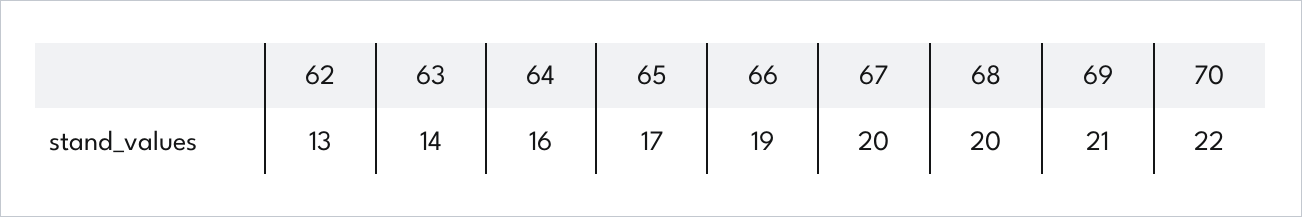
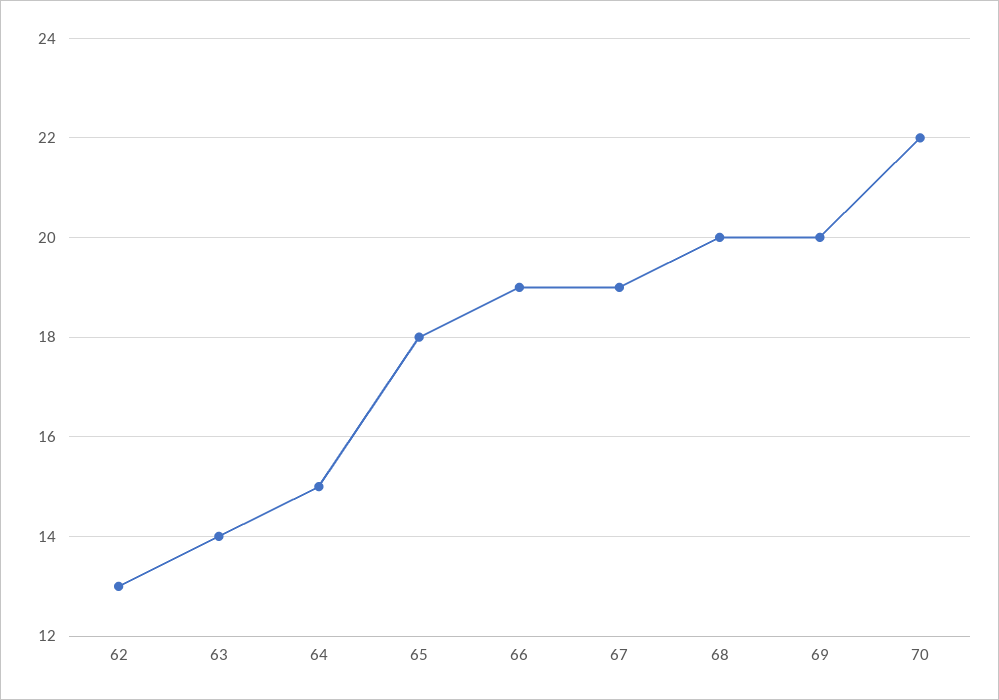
64: 16 -> 15
65: 17 -> 18
67: 20 -> 19
69: 21 -> 20

